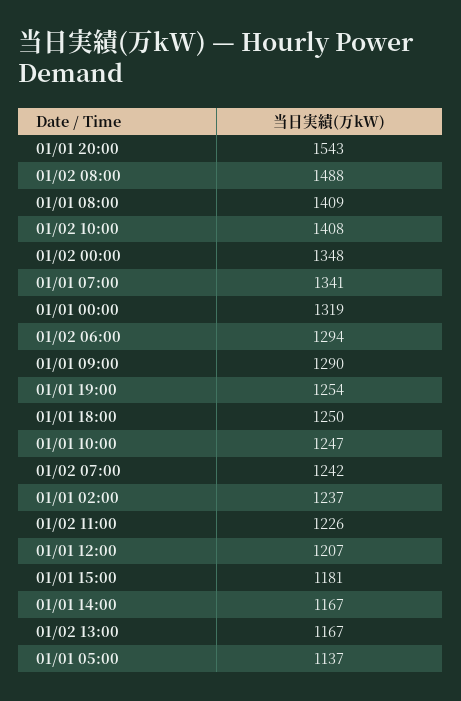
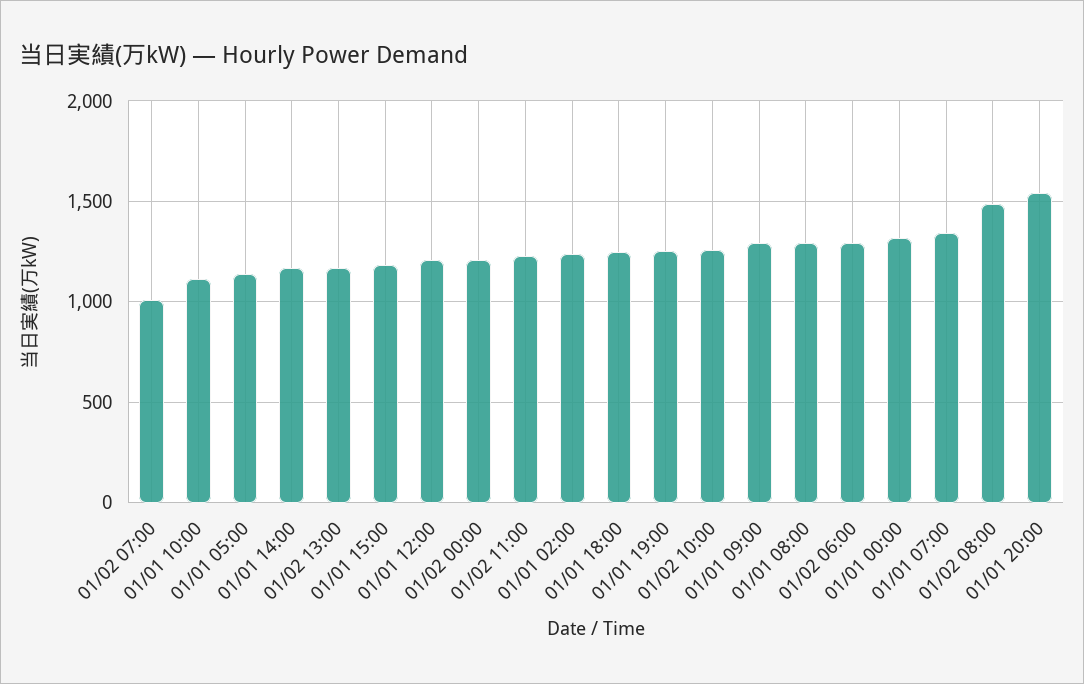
01/01 08:00: 1409 -> 1300
01/02 10:00: 1408 -> 1250
01/02 00:00: 1348 -> 1200
01/01 10:00: 1247 -> 1100
01/02 07:00: 1242 -> 1000

